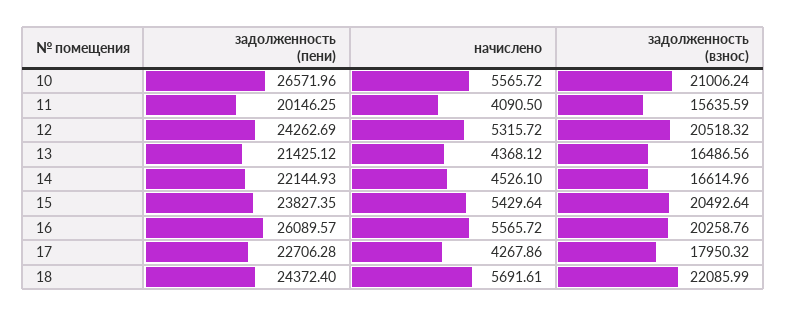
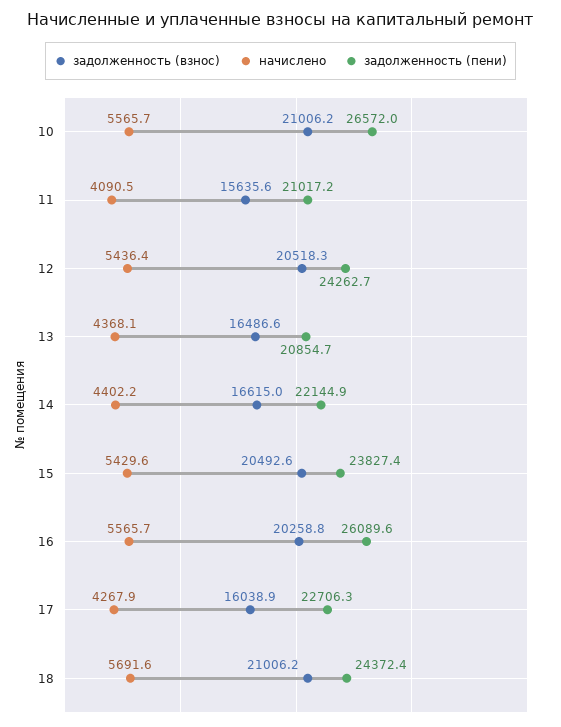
задолженность (пени), 11: 20146.25 -> 21017.2
начислено, 12: 5315.72 -> 5436.4
задолженность (пени), 13: 21425.12 -> 20854.7
начислено, 14: 4526.1 -> 4402.2
задолженность (взнос), 17: 17950.32 -> 16038.9
задолженность (взнос), 18: 22085.99 -> 21006.2

